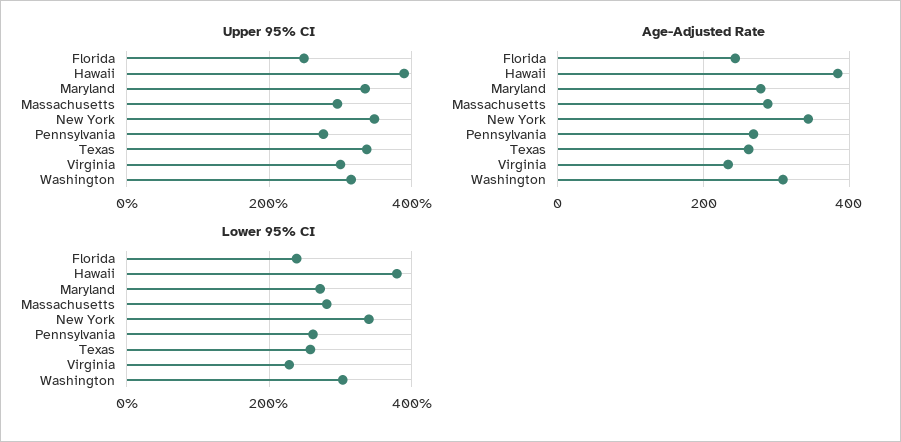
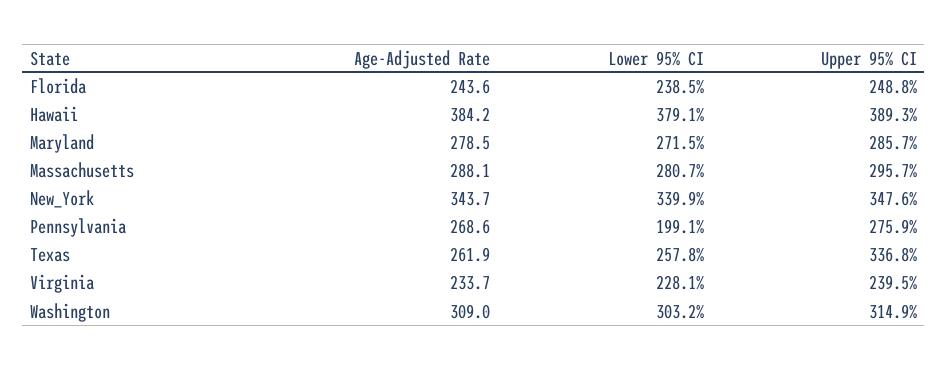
Upper 95% CI, Maryland: 340 -> 285.7
Upper 95% CI, Virginia: 300 -> 239.5
Lower 95% CI, Pennsylvania: 260 -> 199.1

